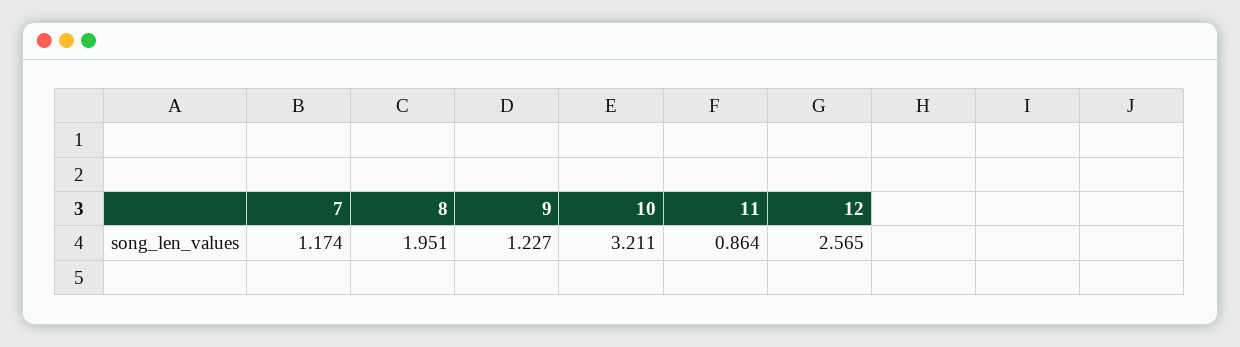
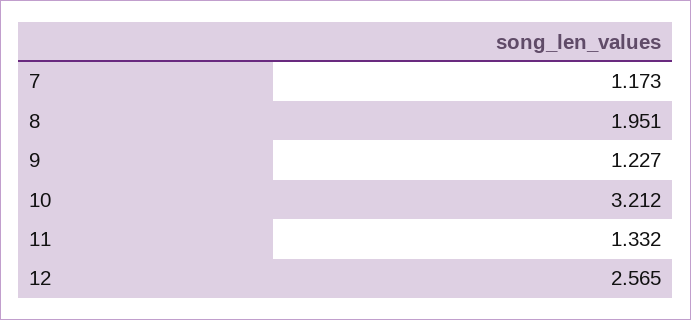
7: 1.174 -> 1.173
10: 3.211 -> 3.212
11: 0.864 -> 1.332

